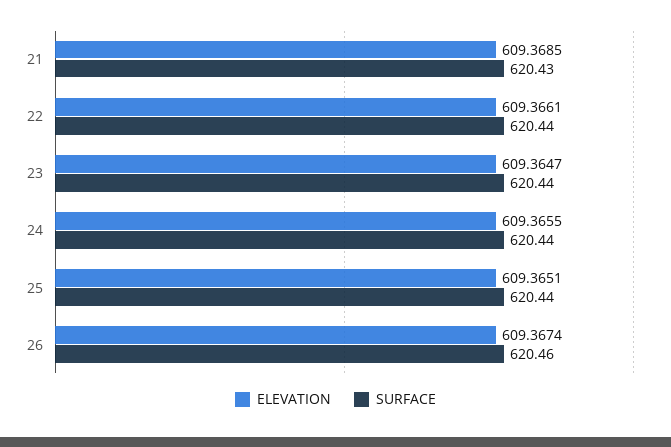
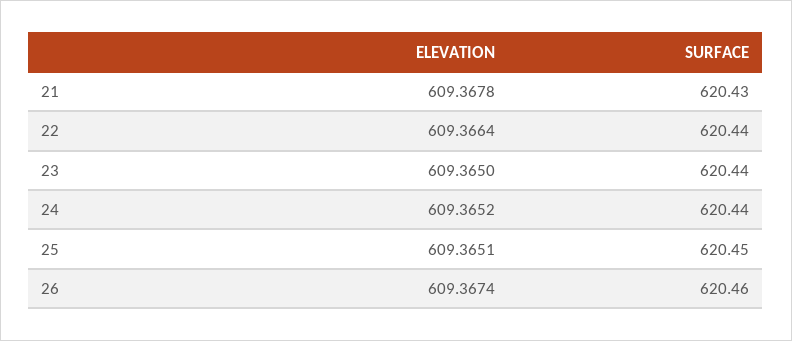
ELEVATION, 21: 609.3685 -> 609.3678
ELEVATION, 22: 609.3661 -> 609.3664
ELEVATION, 23: 609.3647 -> 609.365
ELEVATION, 24: 609.3655 -> 609.3652
SURFACE, 25: 620.44 -> 620.45

